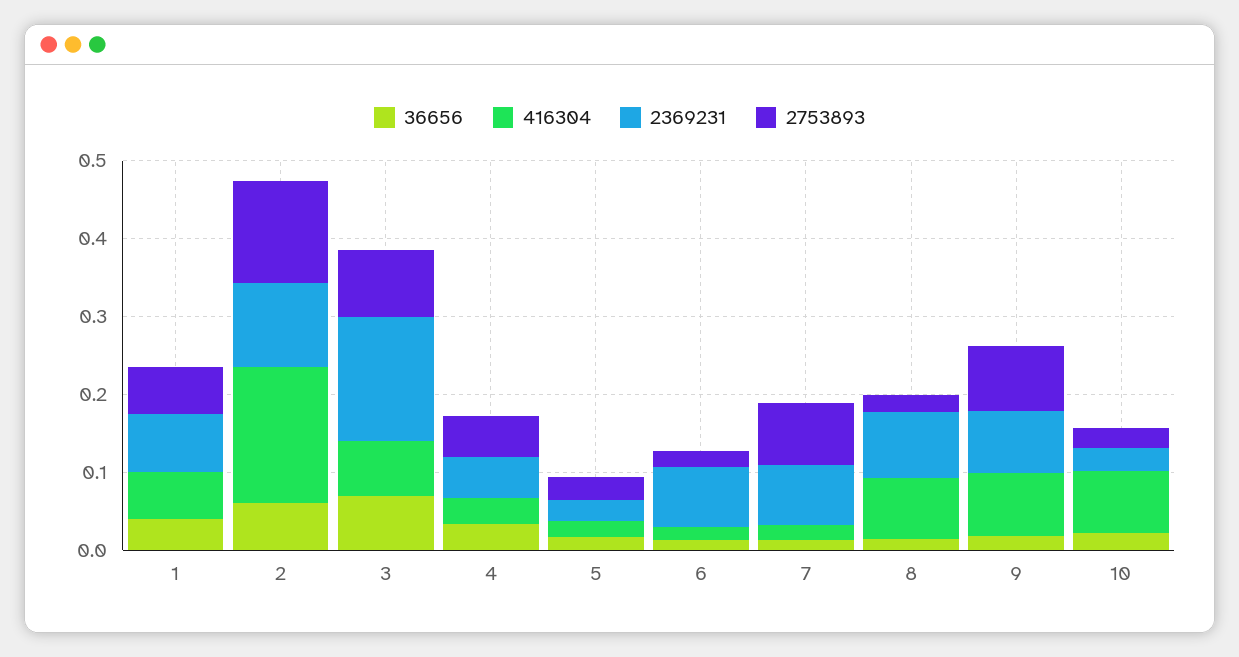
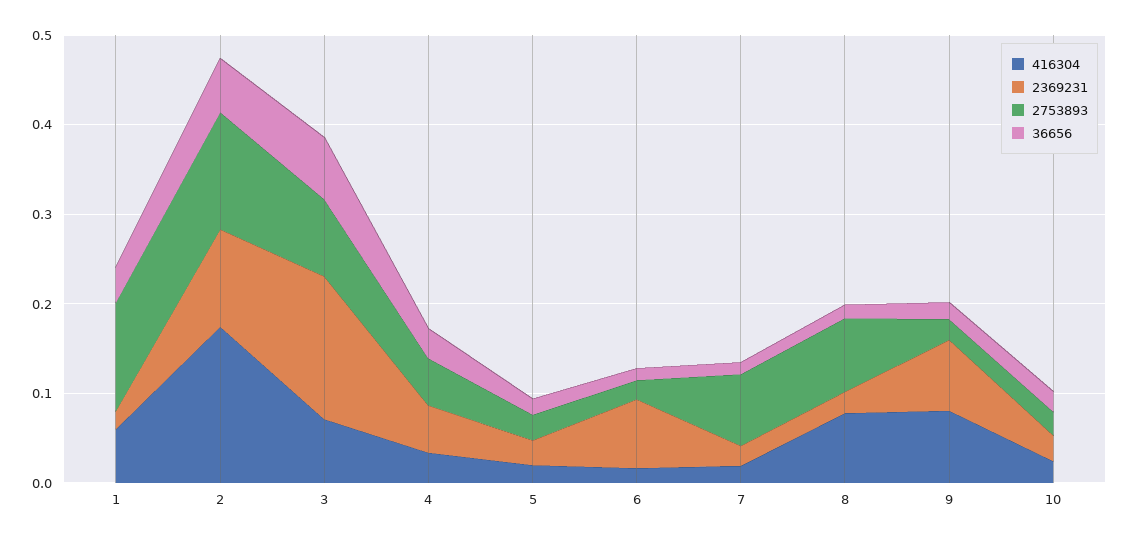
2369231, 1: 0.08 -> 0.02
2753893, 1: 0.06 -> 0.12
2369231, 7: 0.08 -> 0.02
2369231, 8: 0.08 -> 0.02
2753893, 8: 0.02 -> 0.08
2753893, 9: 0.08 -> 0.02
416304, 10: 0.08 -> 0.02

